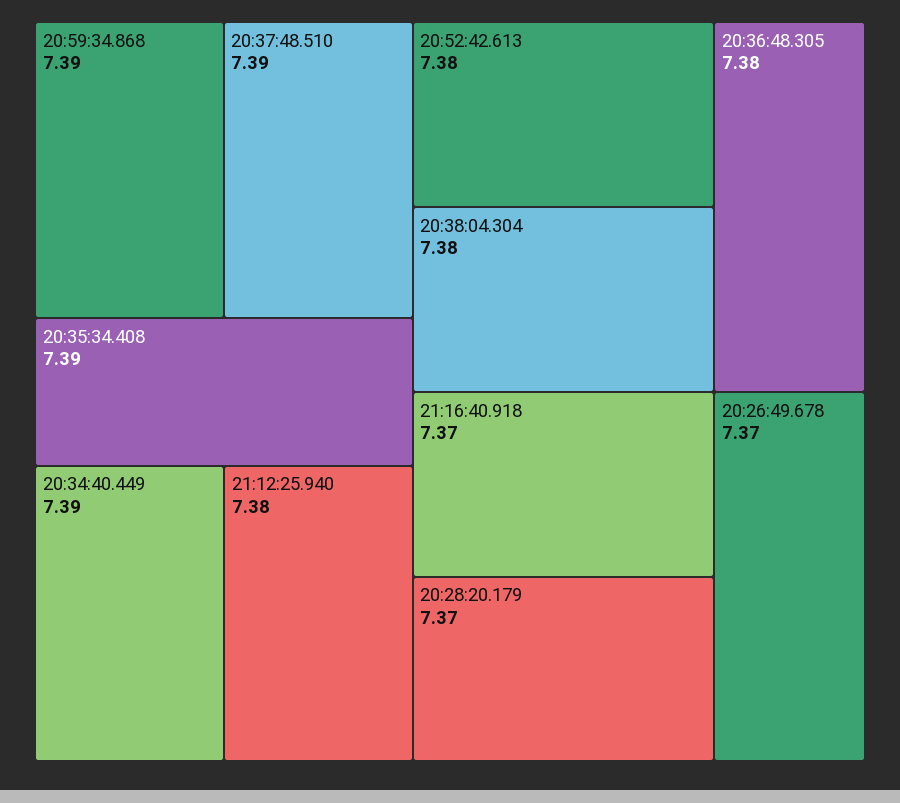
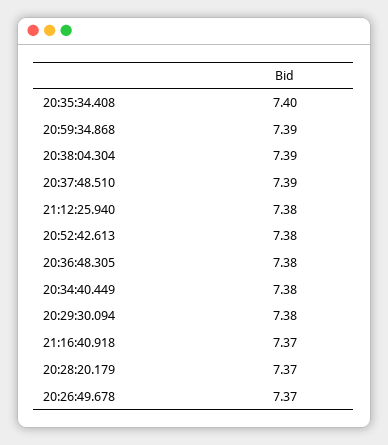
20:35:34.408: 7.39 -> 7.4
20:34:40.449: 7.39 -> 7.38
20:38:04.304: 7.38 -> 7.39
20:29:30.094: none -> 7.38

